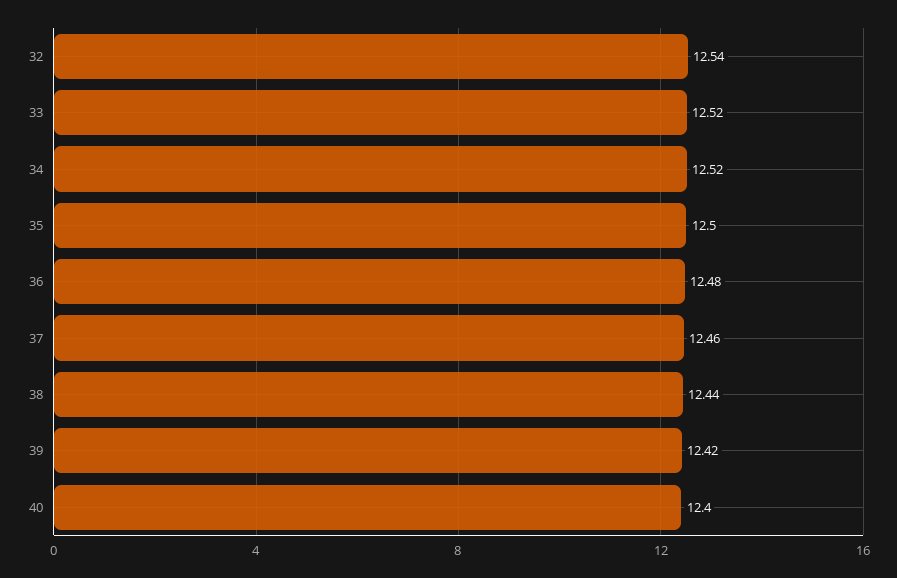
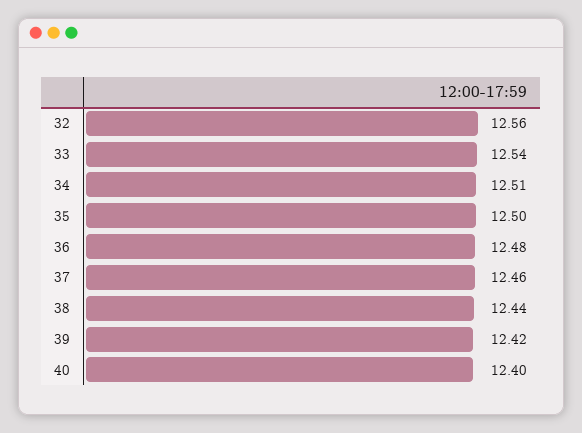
32: 12.54 -> 12.56
33: 12.52 -> 12.54
34: 12.52 -> 12.51

